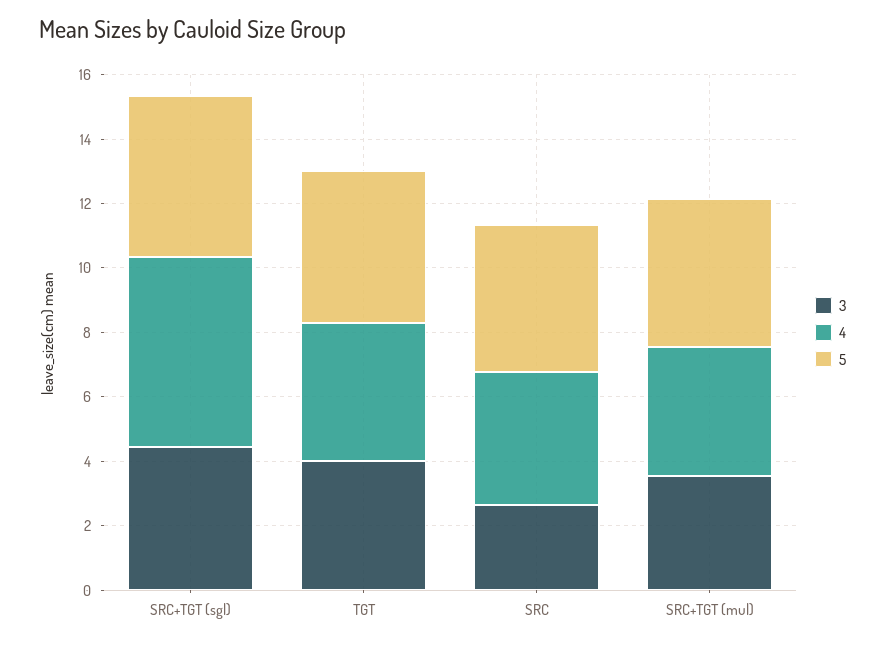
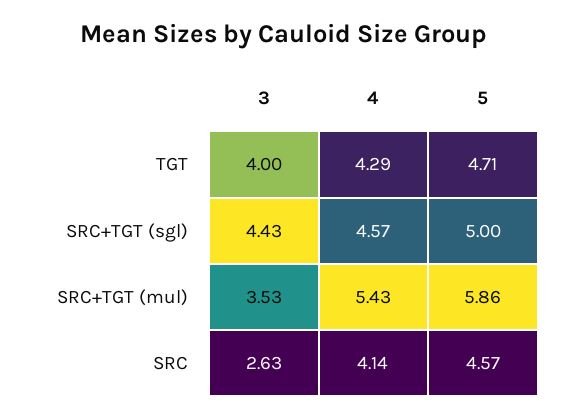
4, SRC+TGT (sgl): 6 -> 4.57
4, SRC+TGT (mul): 4 -> 5.43
5, SRC+TGT (mul): 4.5 -> 5.86

